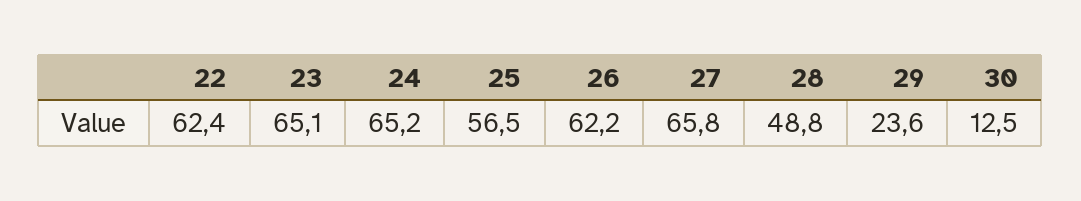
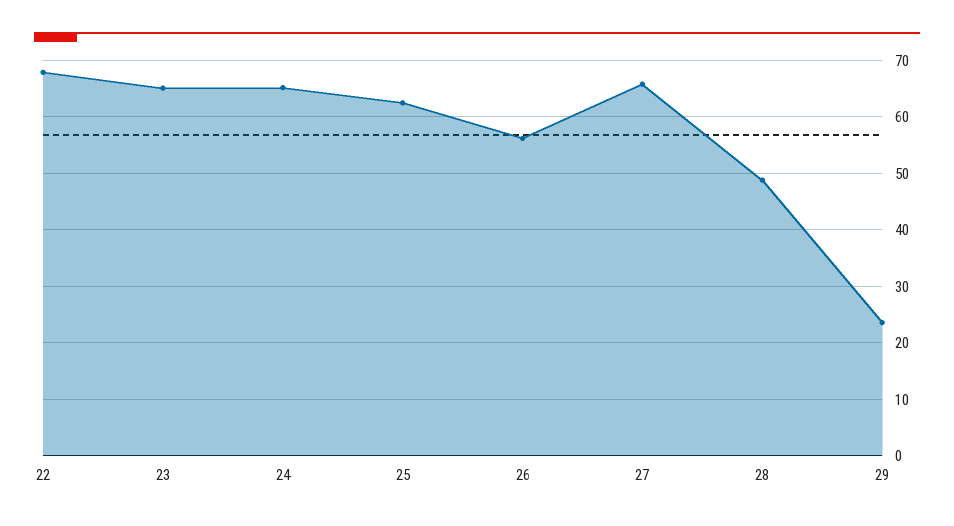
22: 62.4 -> 68
25: 56.5 -> 62
26: 62.2 -> 56
30: 12.5 -> none

